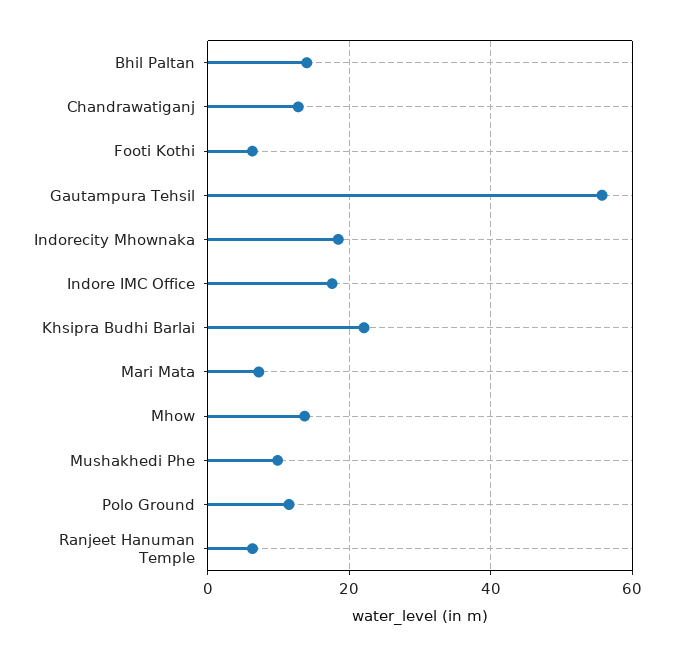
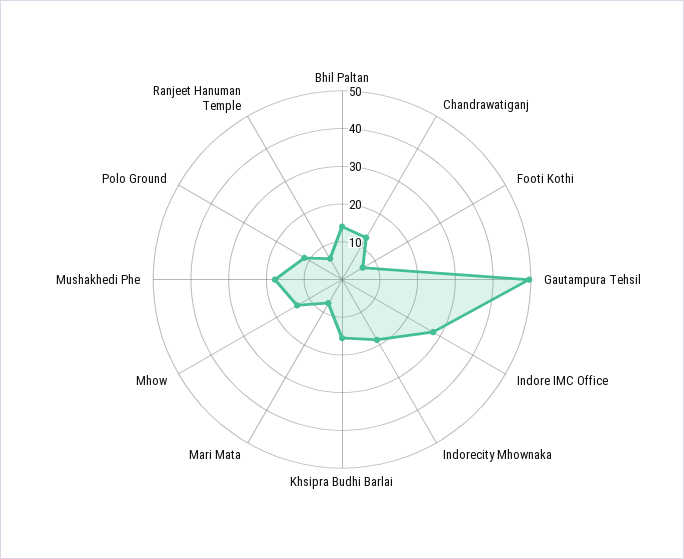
Gautampura Tehsil: 56 -> 50
Indore IMC Office: 18 -> 27.5
Khsipra Budhi Barlai: 22 -> 15
Mushakhedi Phe: 10 -> 17.5

